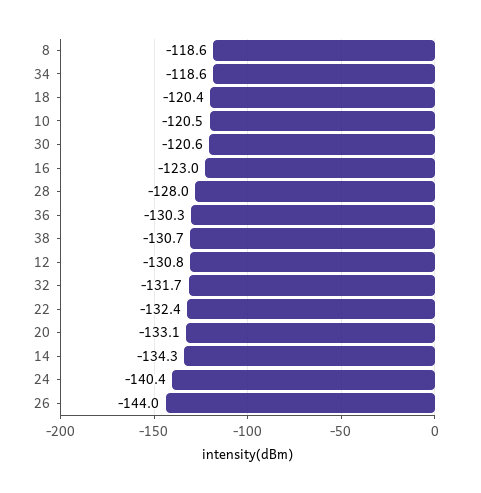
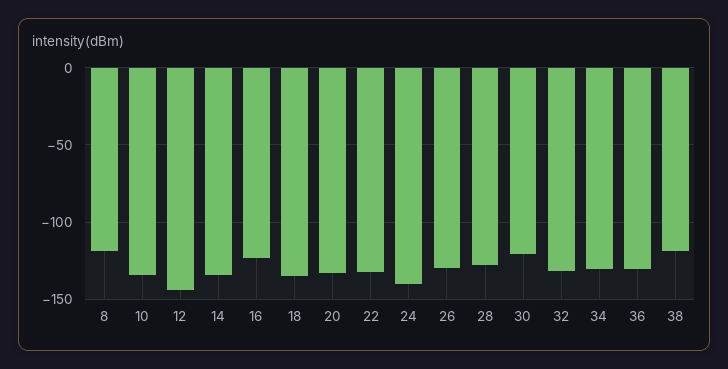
34: -118.6 -> -130
18: -120.4 -> -135
10: -120.5 -> -135
38: -130.7 -> -120
12: -130.8 -> -145
26: -144 -> -130

